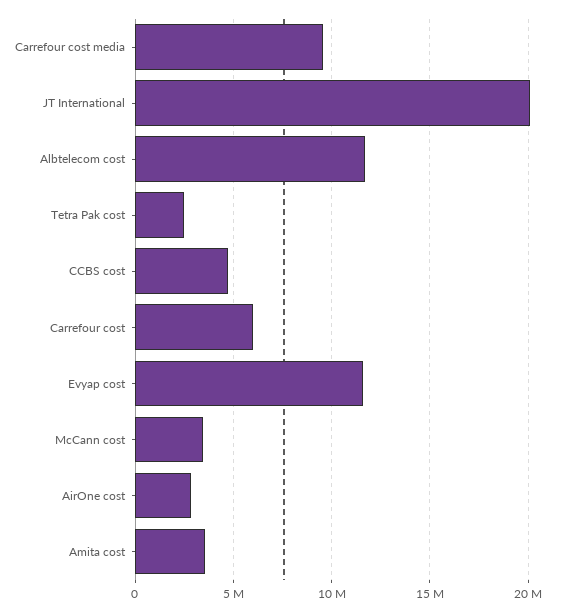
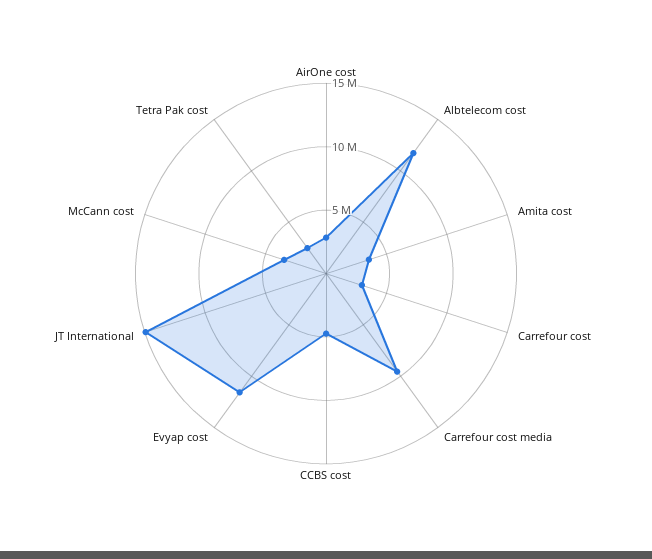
JT International: 20000000 -> 15000000
Carrefour cost: 6000000 -> 3000000

